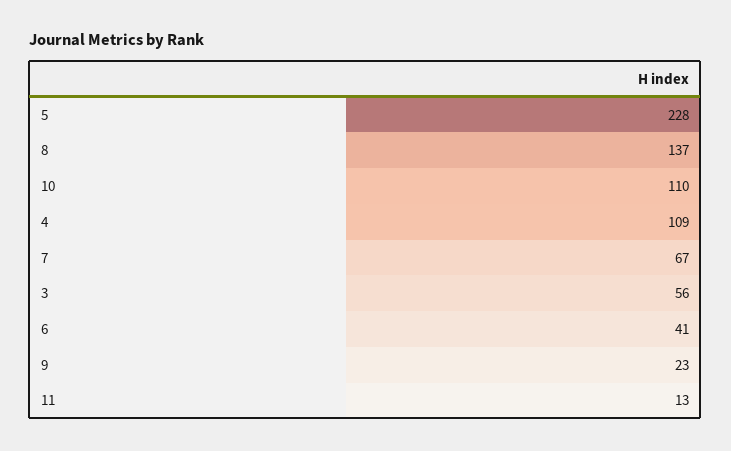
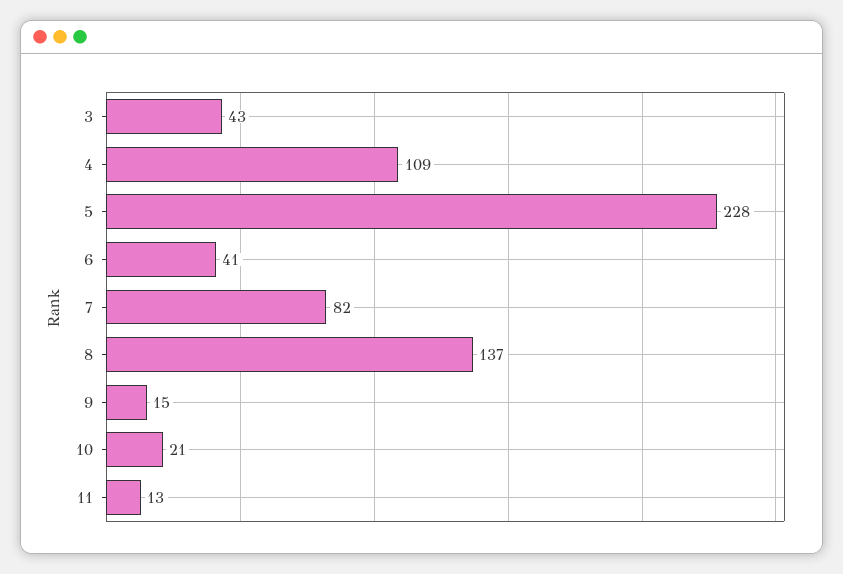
10: 110 -> 21
7: 67 -> 82
3: 56 -> 43
9: 23 -> 15

